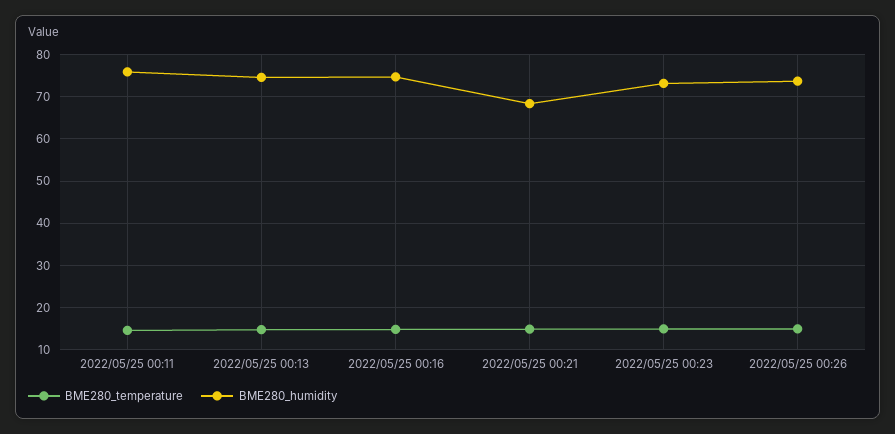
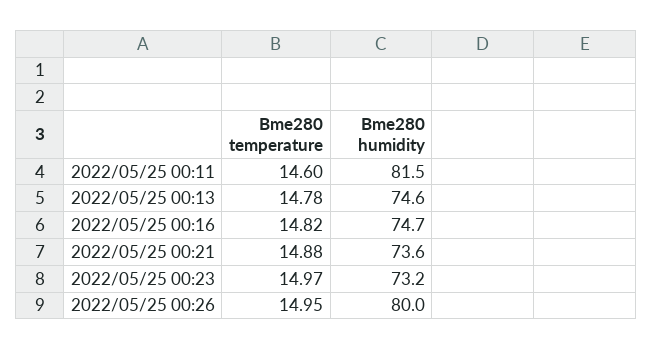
BME280_humidity, 2022/05/25 00:11: 76 -> 81.5
BME280_humidity, 2022/05/25 00:21: 68 -> 73.6
BME280_humidity, 2022/05/25 00:26: 74 -> 80

